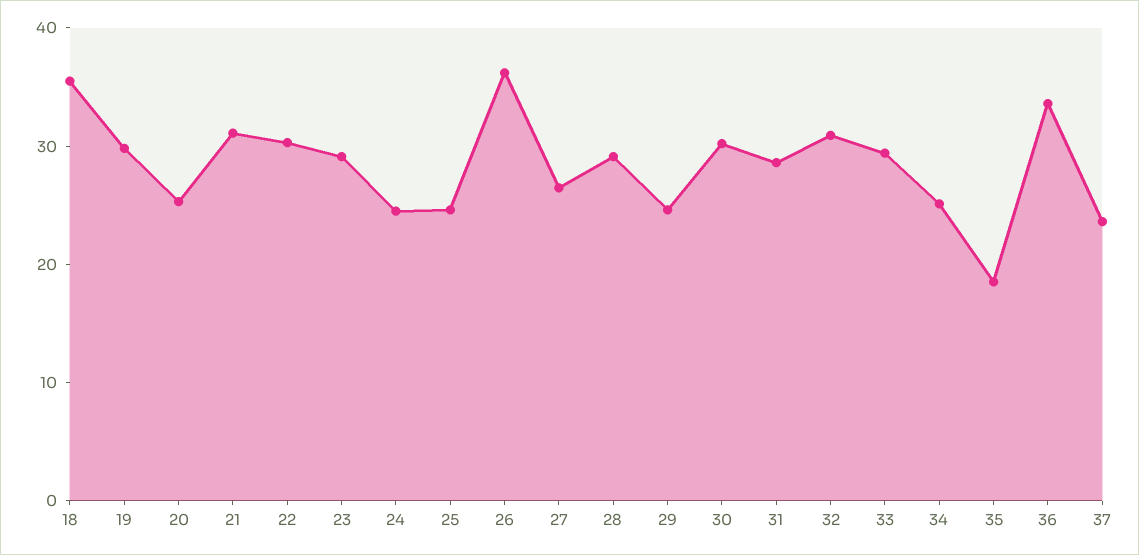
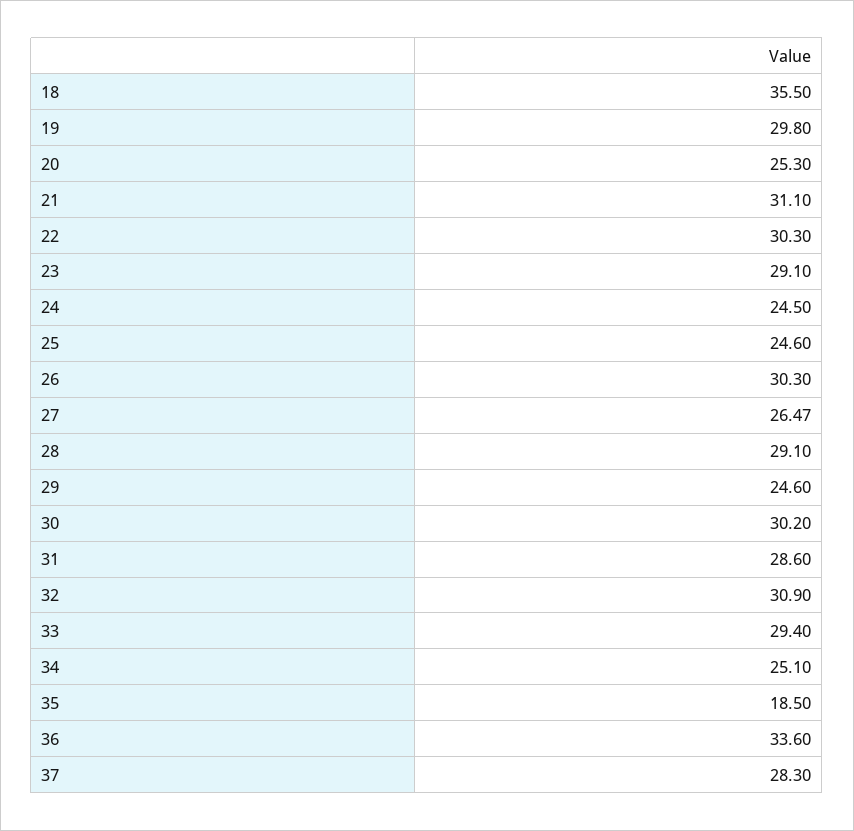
26: 36 -> 30.3
37: 24 -> 28.3

